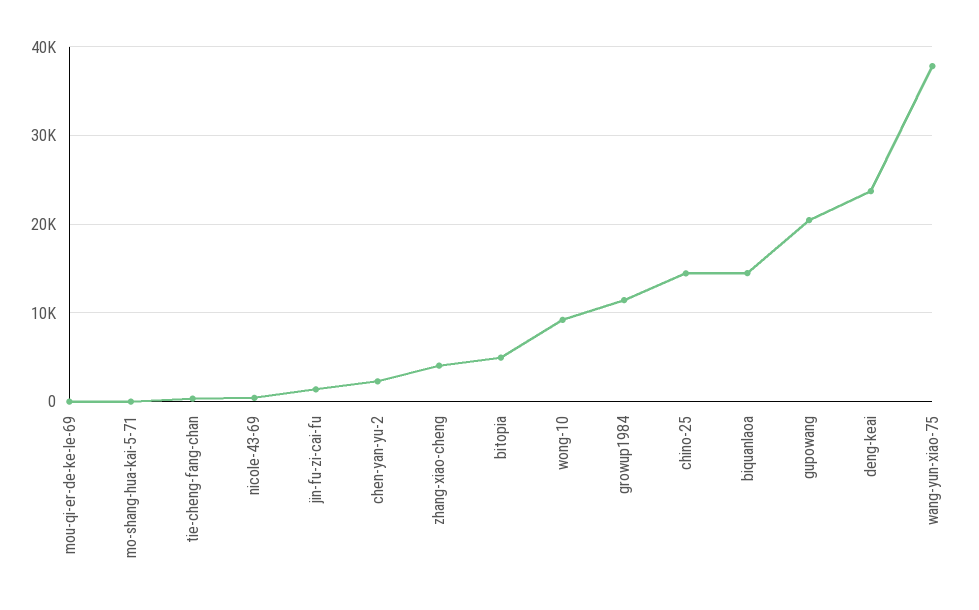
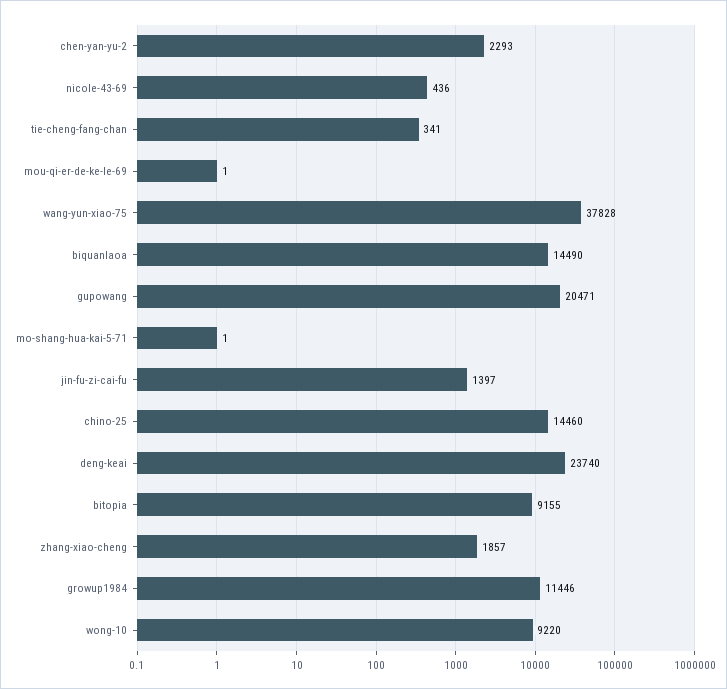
zhang-xiao-cheng: 4000 -> 1857
bitopia: 5000 -> 9155

